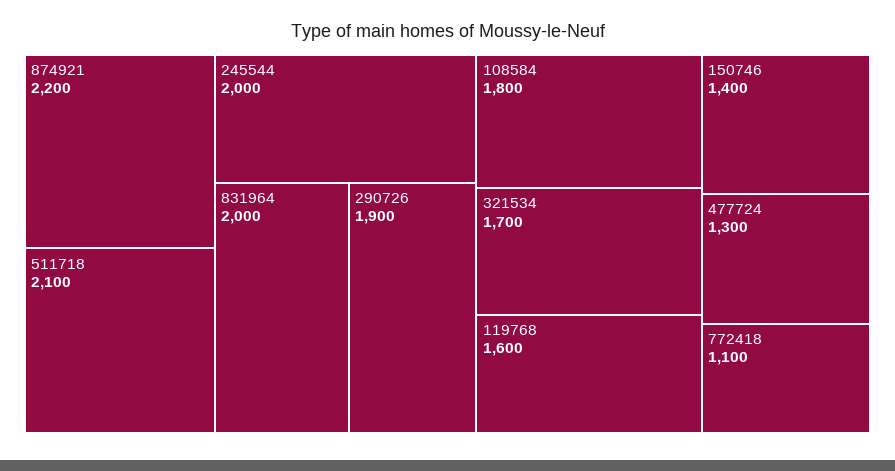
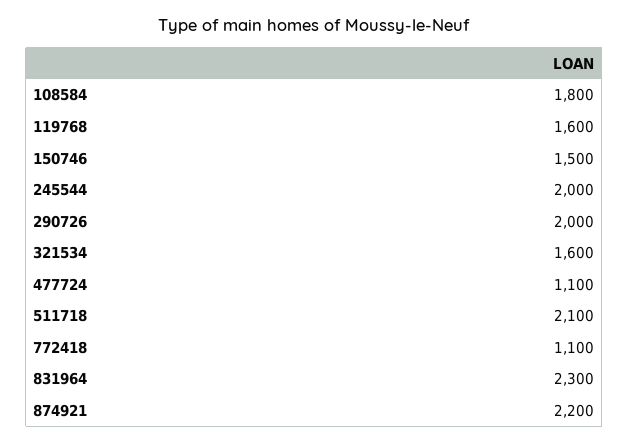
831964: 2000 -> 2300
290726: 1900 -> 2000
321534: 1700 -> 1600
150746: 1400 -> 1500
477724: 1300 -> 1100

